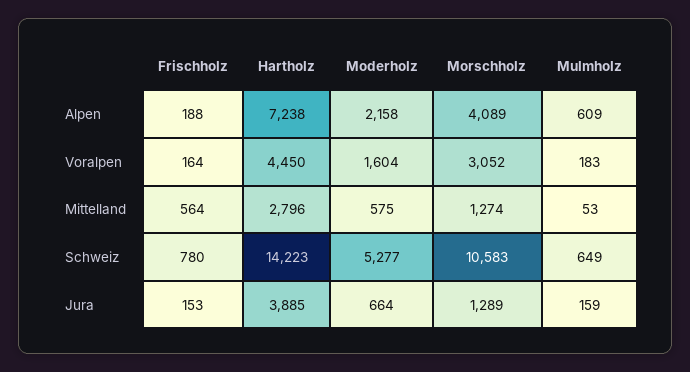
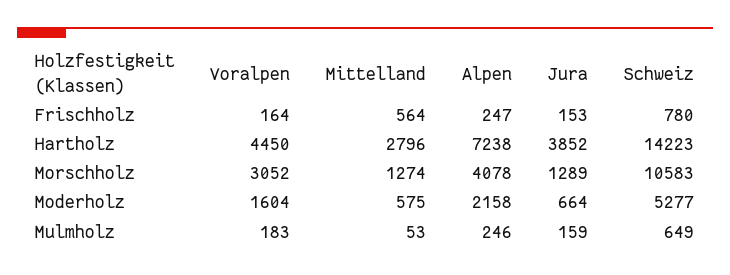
Frischholz, Alpen: 188 -> 247
Morschholz, Alpen: 4089 -> 4078
Mulmholz, Alpen: 609 -> 246
Hartholz, Jura: 3885 -> 3852

